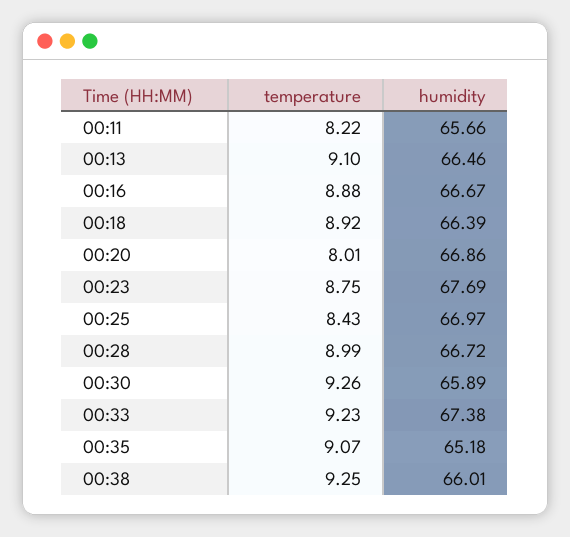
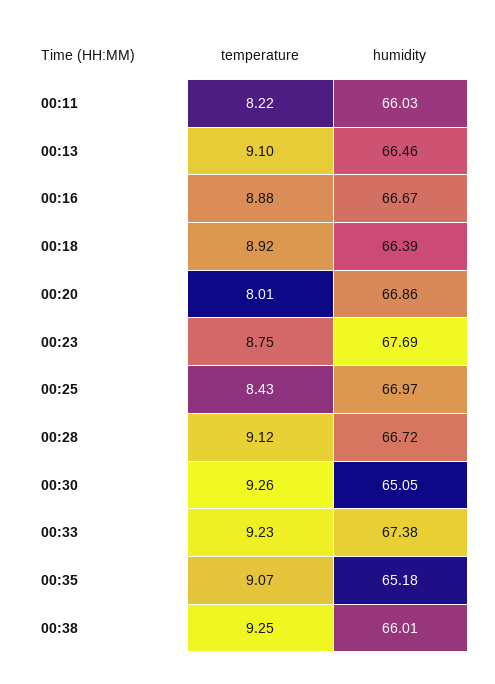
humidity, 00:11: 65.66 -> 66.03
temperature, 00:28: 8.99 -> 9.12
humidity, 00:30: 65.89 -> 65.05

